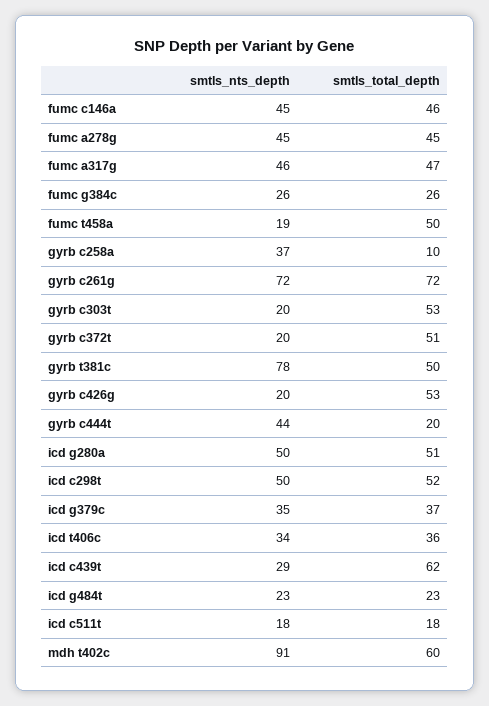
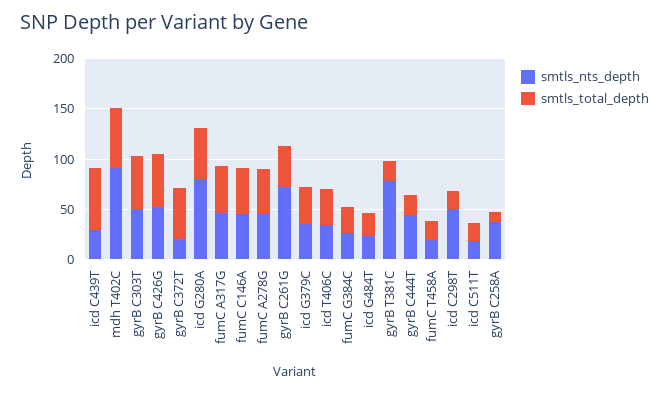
smtls_total_depth, fumc t458a: 50 -> 20
smtls_total_depth, gyrb c261g: 72 -> 40
smtls_nts_depth, gyrb c303t: 20 -> 50
smtls_total_depth, gyrb t381c: 50 -> 20
smtls_nts_depth, gyrb c426g: 20 -> 50
smtls_nts_depth, icd g280a: 50 -> 80
smtls_total_depth, icd c298t: 52 -> 20

